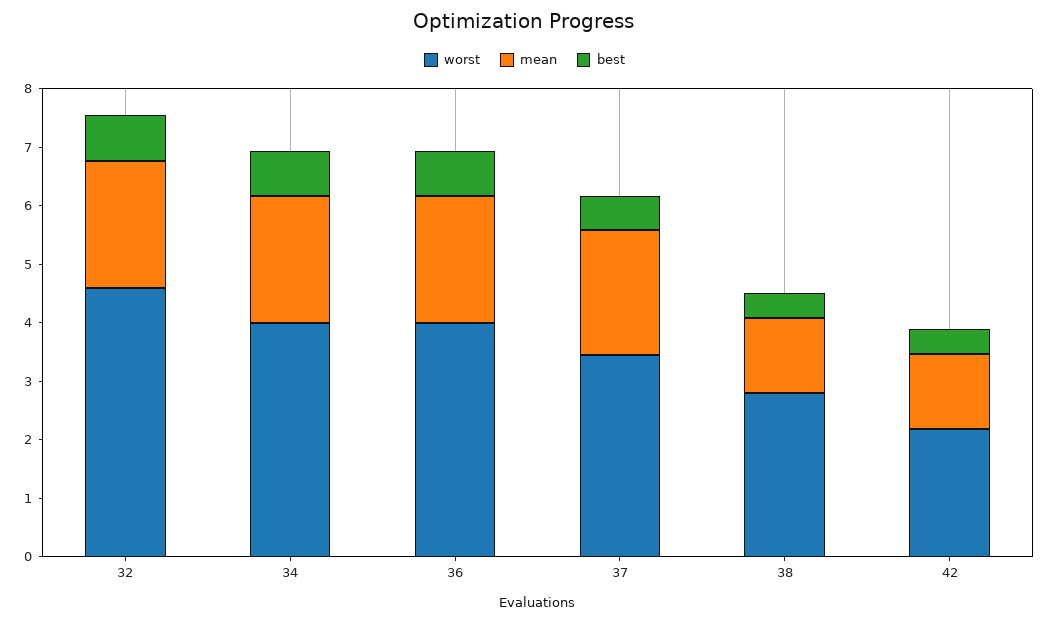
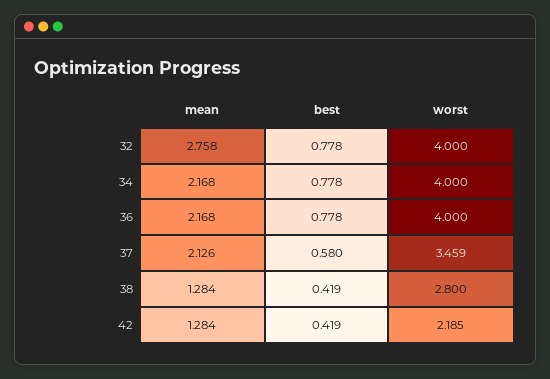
worst, 32: 4.6 -> 4
mean, 32: 2.2 -> 2.758

